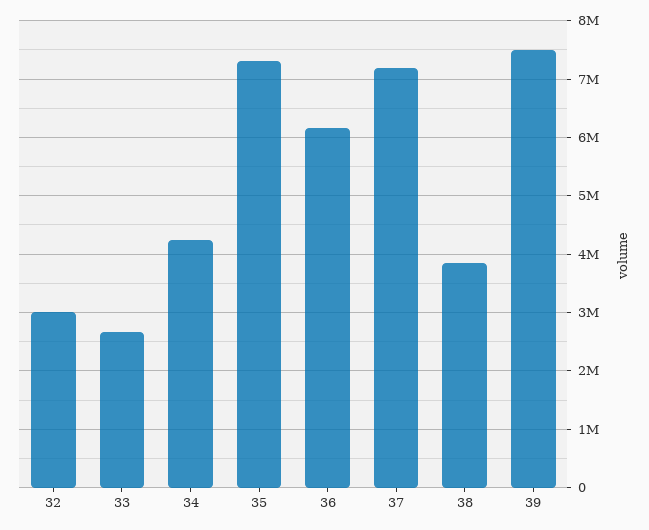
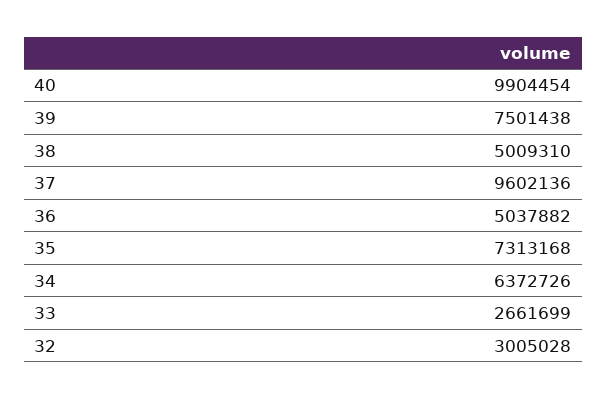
34: 4200000 -> 6372726
36: 6200000 -> 5037882
37: 7200000 -> 9602136
38: 3800000 -> 5009310
40: none -> 9904454

